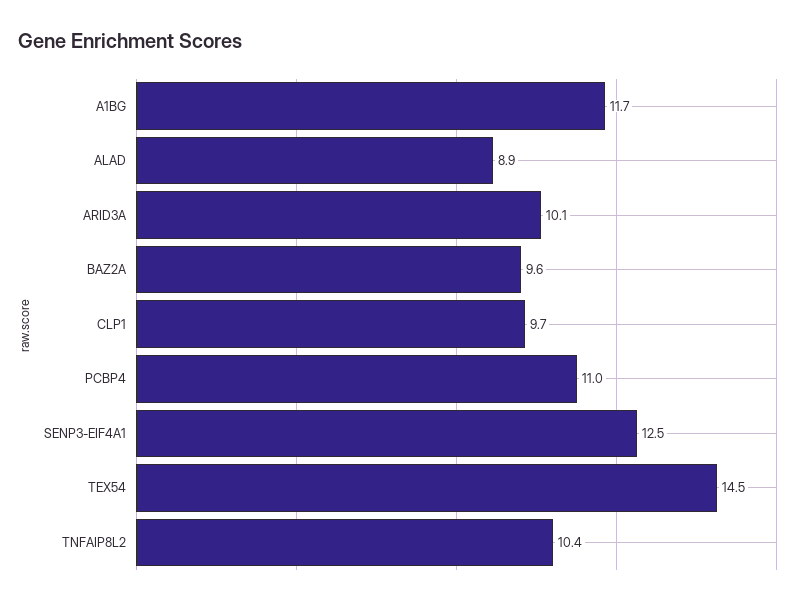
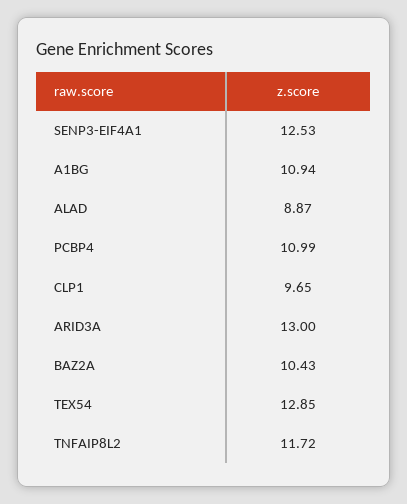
A1BG: 11.7 -> 10.94
ARID3A: 10.1 -> 13
BAZ2A: 9.6 -> 10.43
TEX54: 14.5 -> 12.85
TNFAIP8L2: 10.4 -> 11.72

